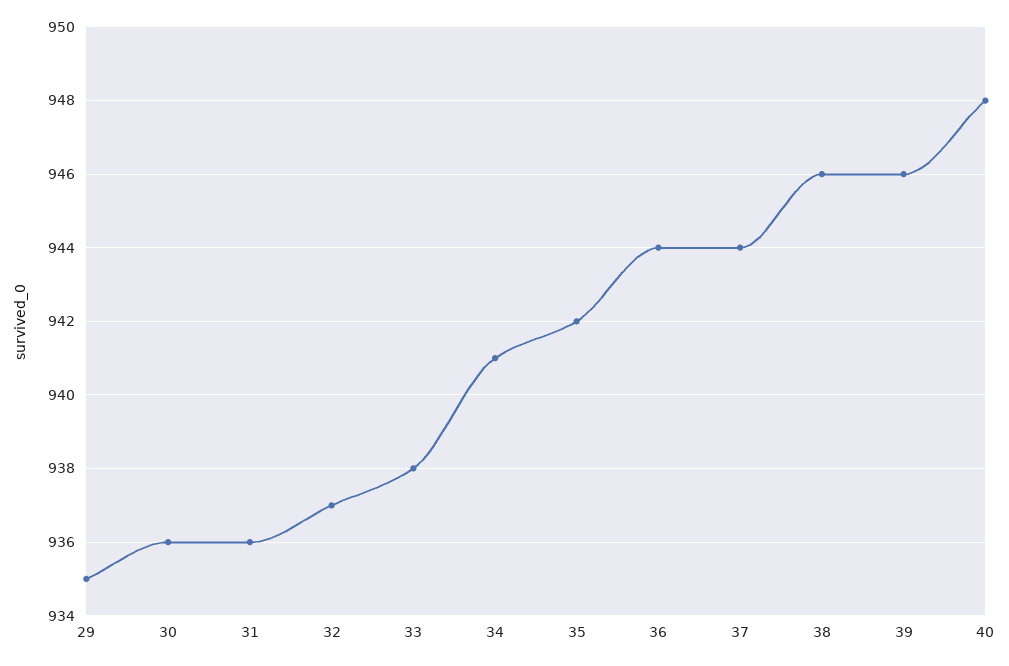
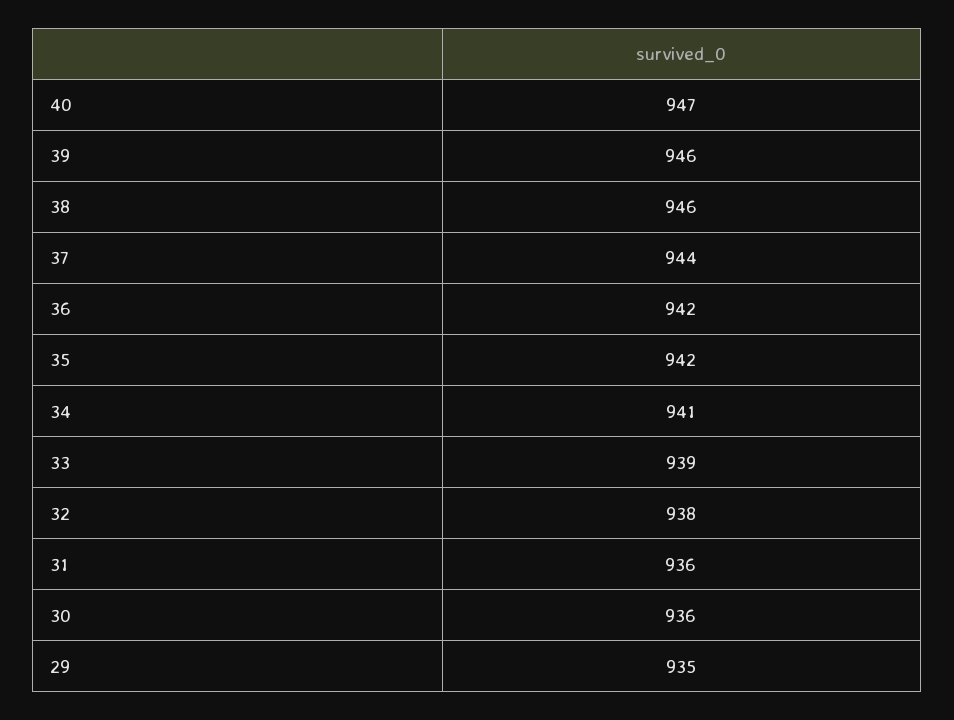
32: 937 -> 938
33: 938 -> 939
36: 944 -> 942
40: 948 -> 947

